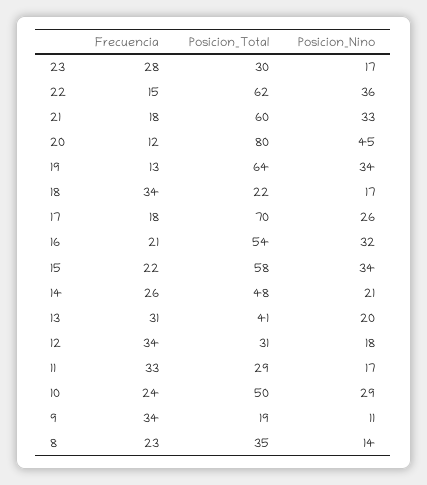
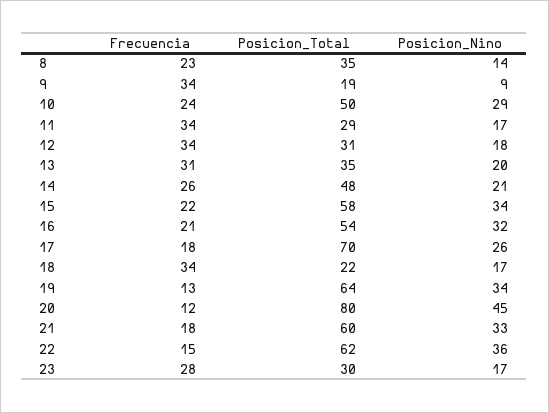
Posicion_Total, 13: 41 -> 35
Frecuencia, 11: 33 -> 34
Posicion_Nino, 9: 11 -> 9

